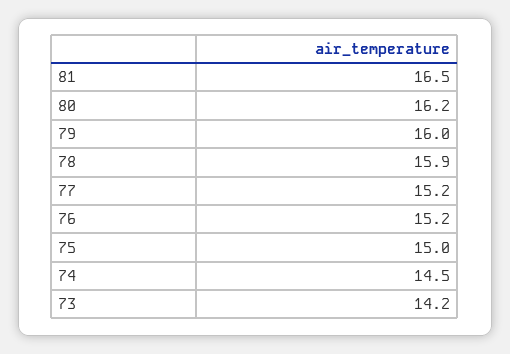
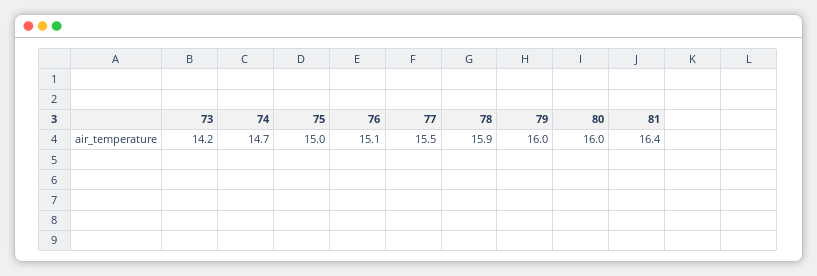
81: 16.5 -> 16.4
80: 16.2 -> 16
77: 15.2 -> 15.5
76: 15.2 -> 15.1
74: 14.5 -> 14.7

